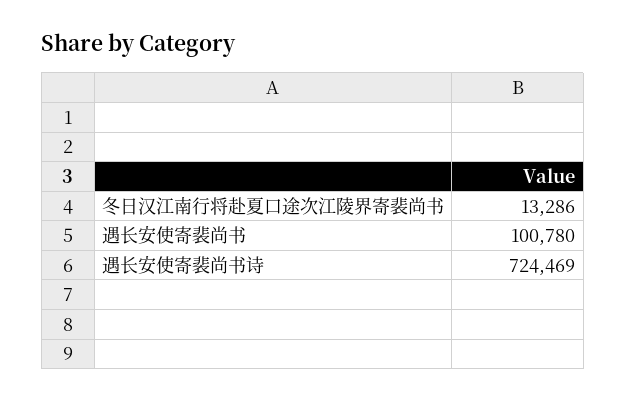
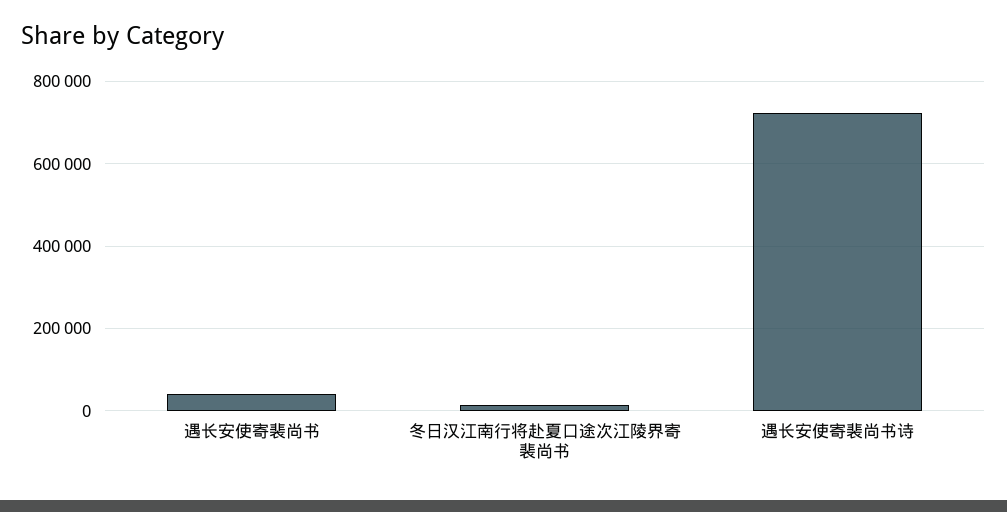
遇长安使寄裴尚书: 100780 -> 40000

